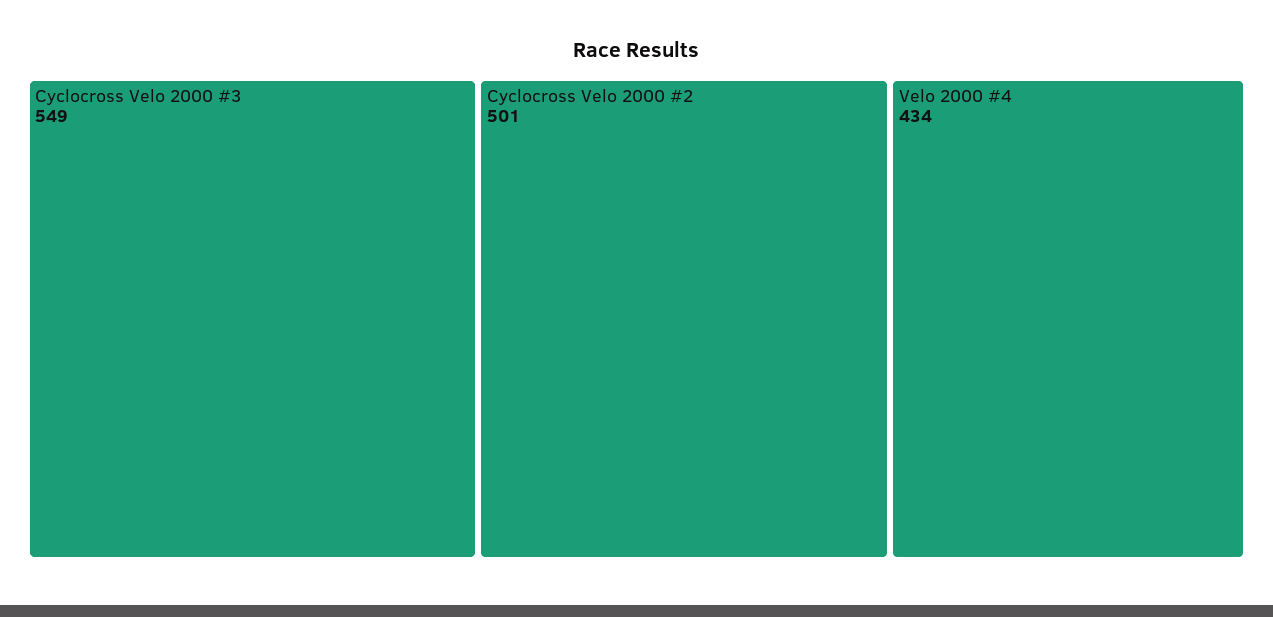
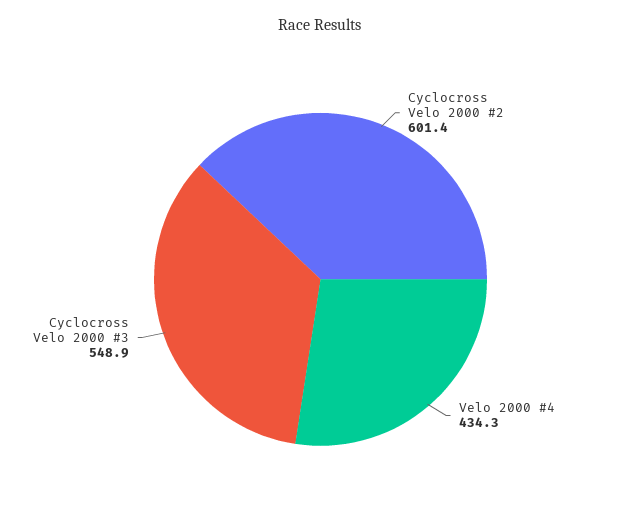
Cyclocross Velo 2000 #2: 501 -> 601.4

